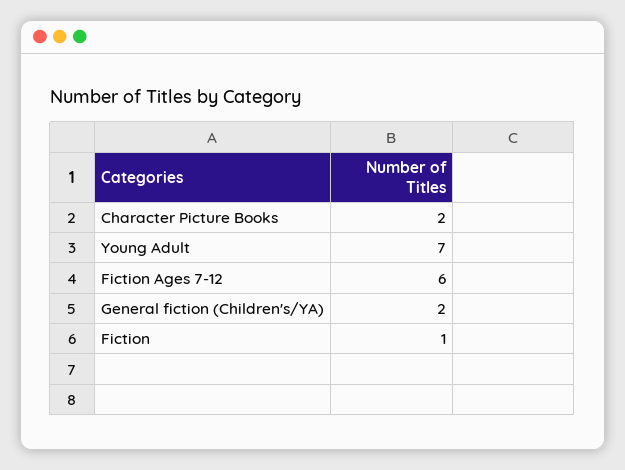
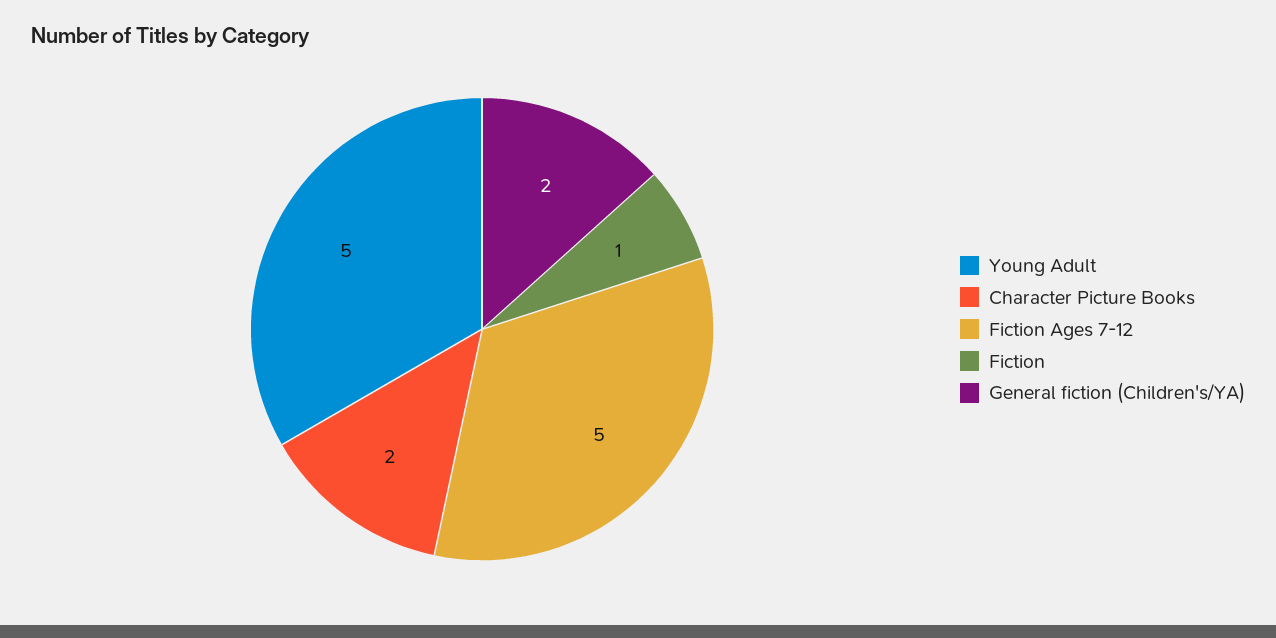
Young Adult: 7 -> 5
Fiction Ages 7-12: 6 -> 5

